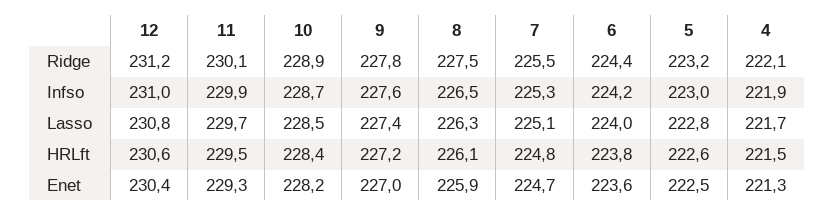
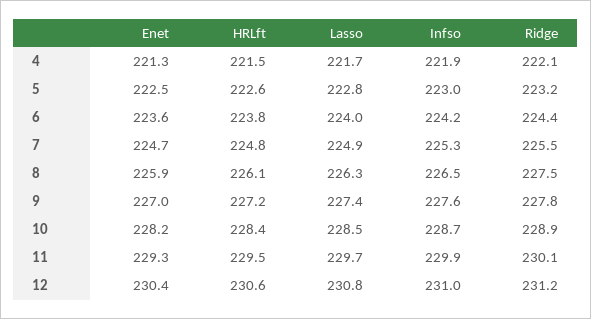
7, Lasso: 225.1 -> 224.9

